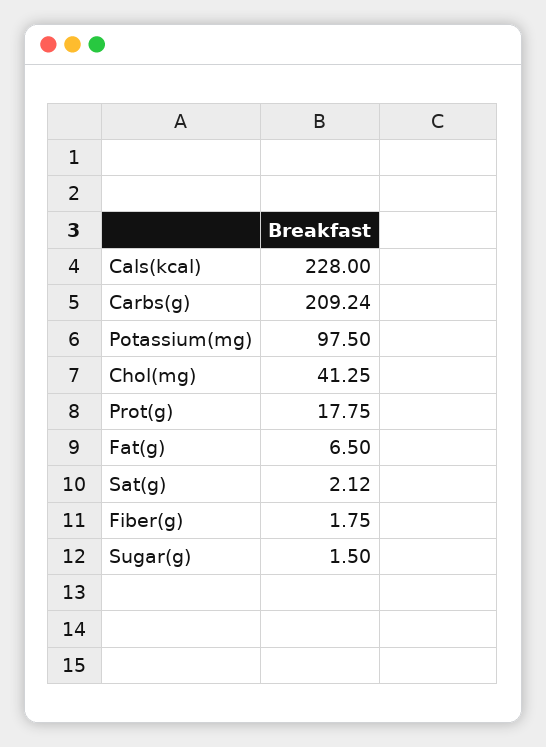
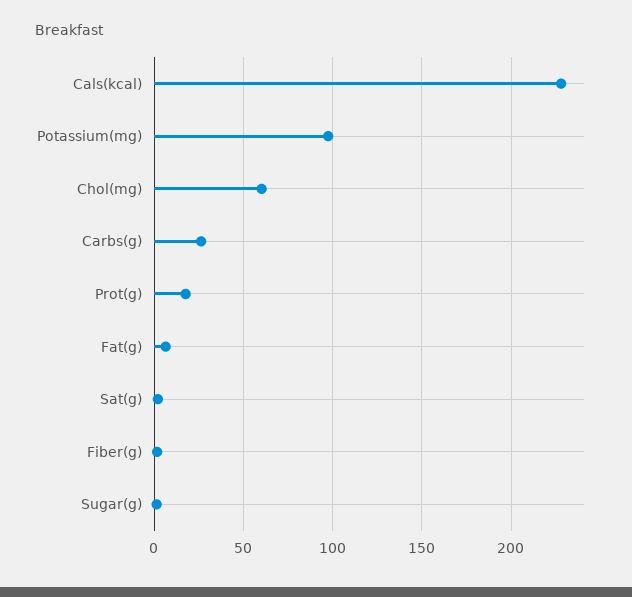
Carbs(g): 209.24 -> 25
Chol(mg): 41.25 -> 60

